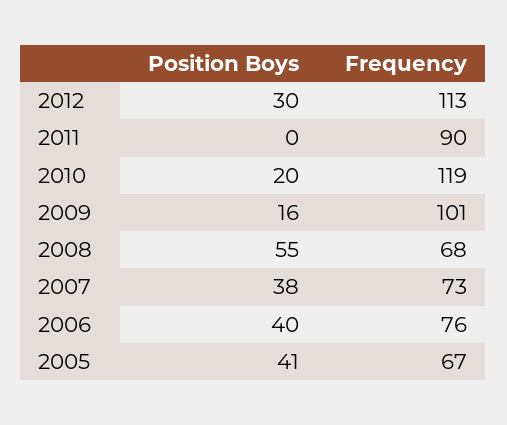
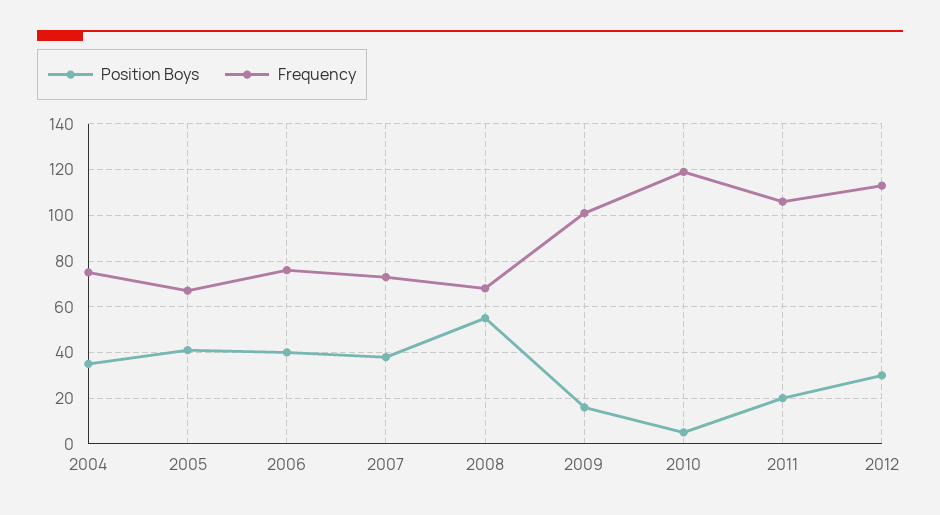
Position Boys, 2011: 0 -> 20
Frequency, 2011: 90 -> 105
Position Boys, 2010: 20 -> 5
Position Boys, 2004: none -> 35
Frequency, 2004: none -> 75

